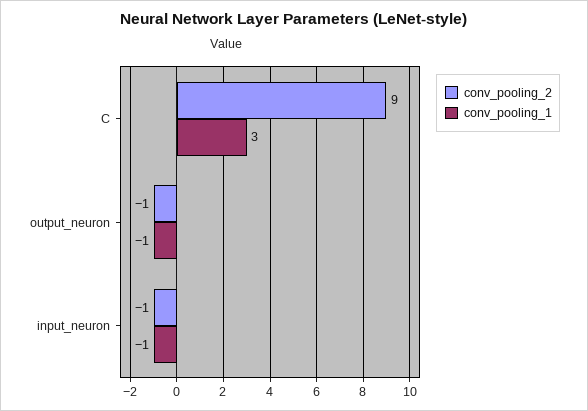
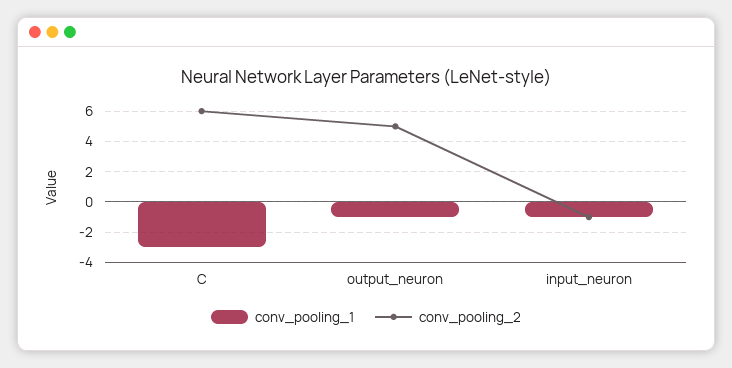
conv_pooling_2, C: 9 -> 6
conv_pooling_1, C: 3 -> -3
conv_pooling_2, output_neuron: -1 -> 5

